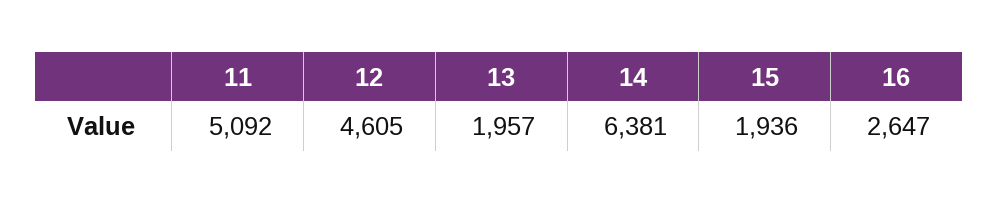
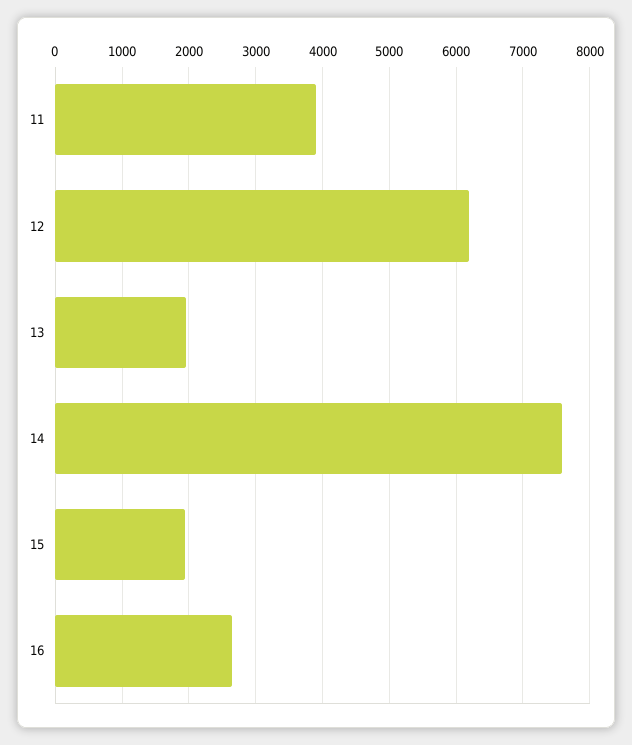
11: 5092 -> 3900
12: 4605 -> 6200
14: 6381 -> 7600

